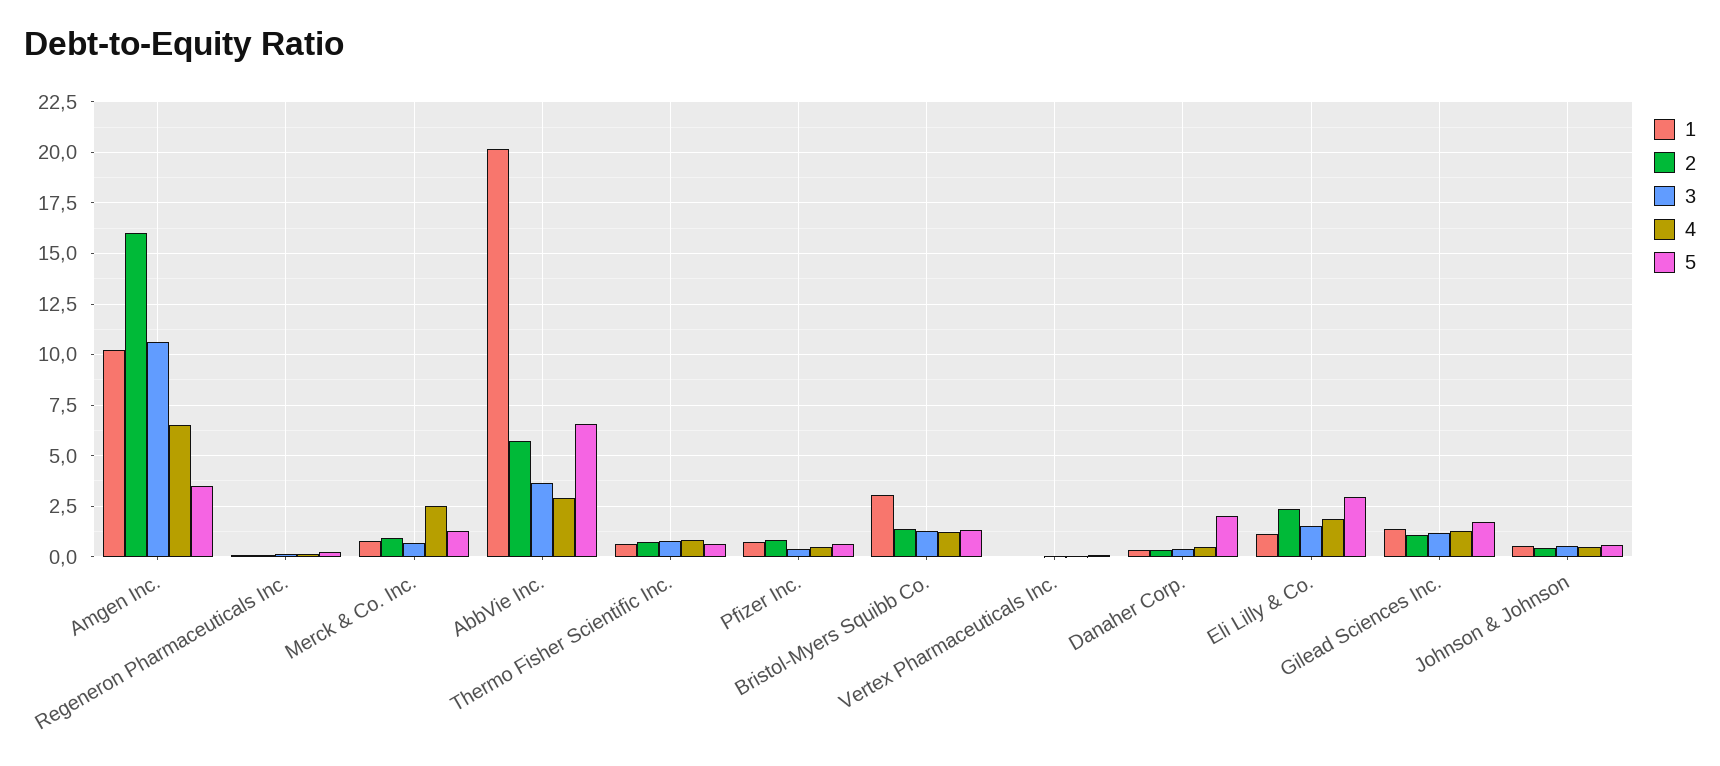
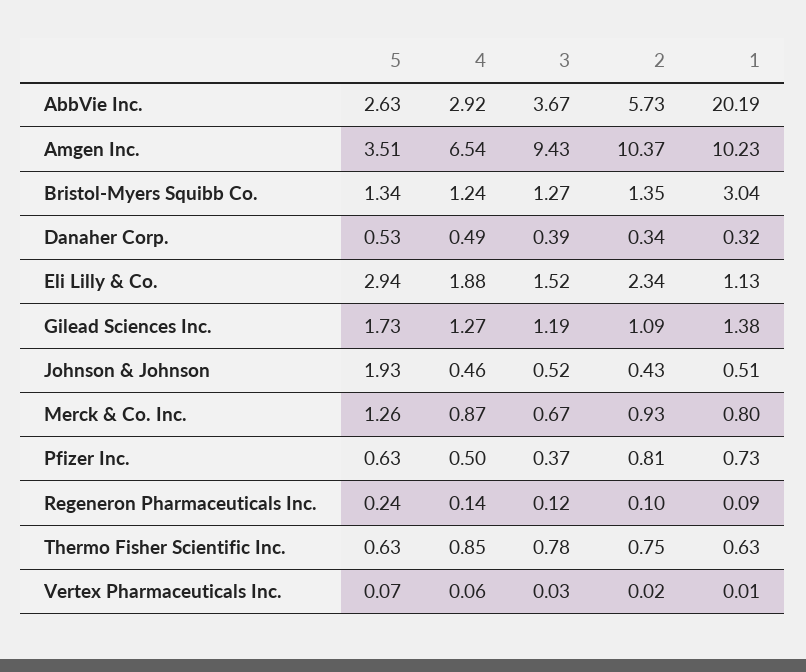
2, Amgen Inc.: 16 -> 10.37
3, Amgen Inc.: 10.5 -> 9.43
4, Merck & Co. Inc.: 2.5 -> 0.87
5, AbbVie Inc.: 6.5 -> 2.63
5, Danaher Corp.: 2 -> 0.53
5, Johnson & Johnson: 0.5 -> 1.93

